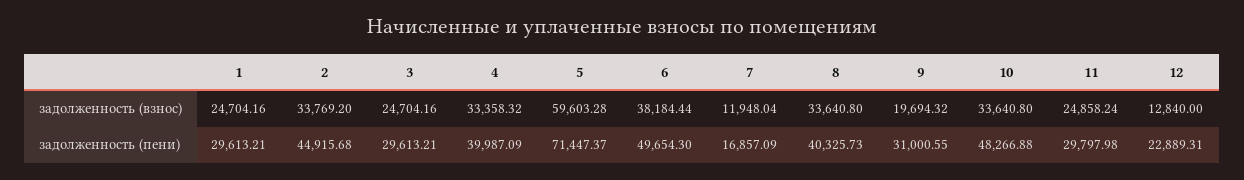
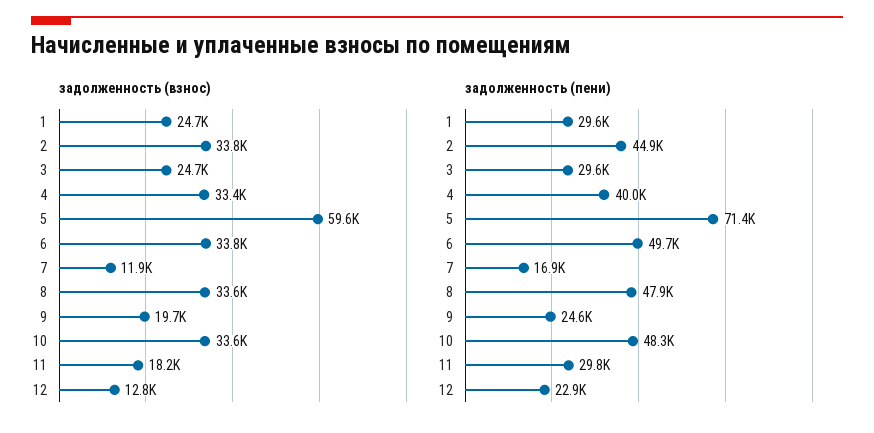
задолженность (взнос), 6: 38184.44 -> 33800
задолженность (взнос), 11: 24858.24 -> 18200
задолженность (пени), 8: 40325.73 -> 47900
задолженность (пени), 9: 31000.55 -> 24600

